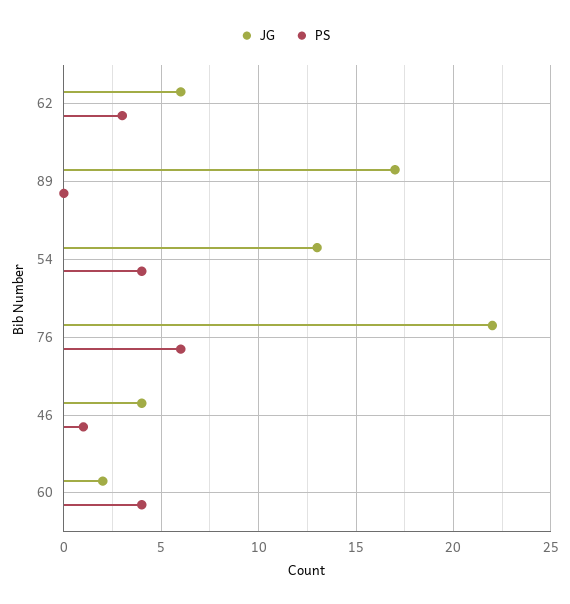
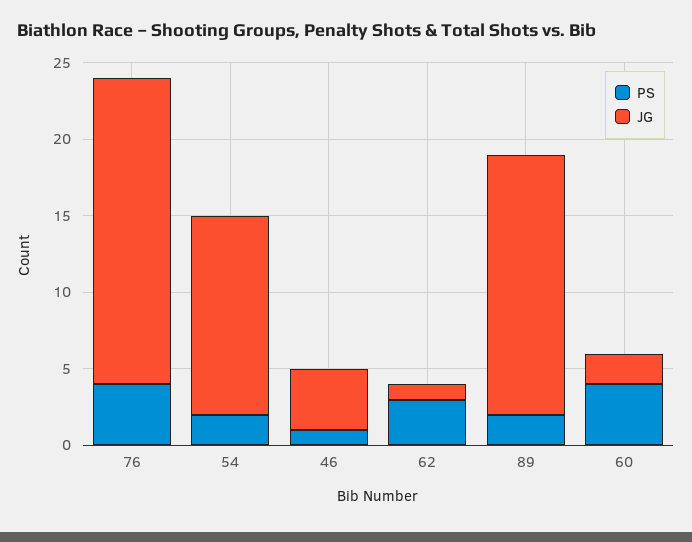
JG, 62: 6 -> 1
PS, 89: 0 -> 2
PS, 54: 4 -> 2
JG, 76: 22 -> 20
PS, 76: 6 -> 4

